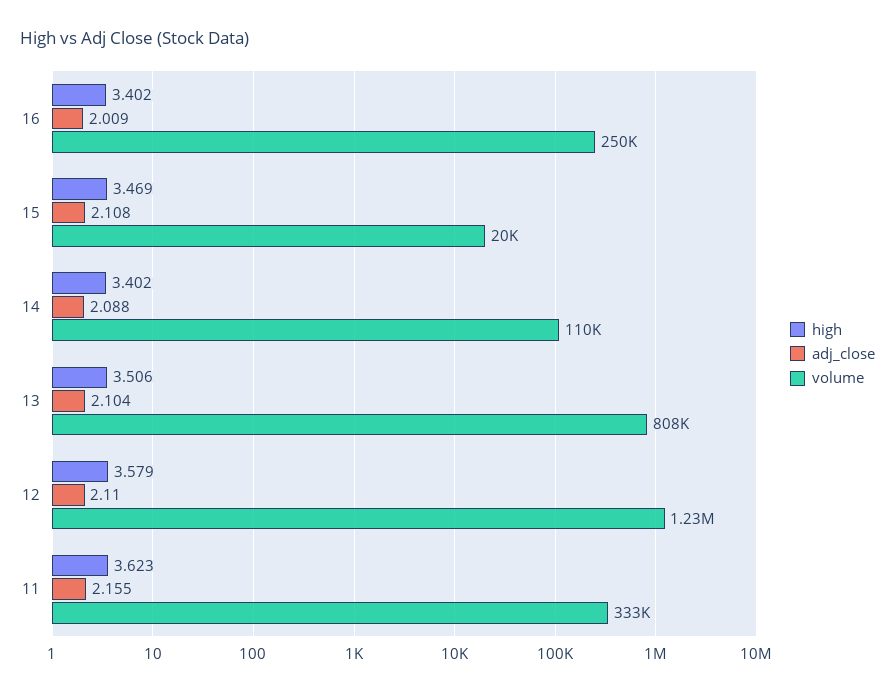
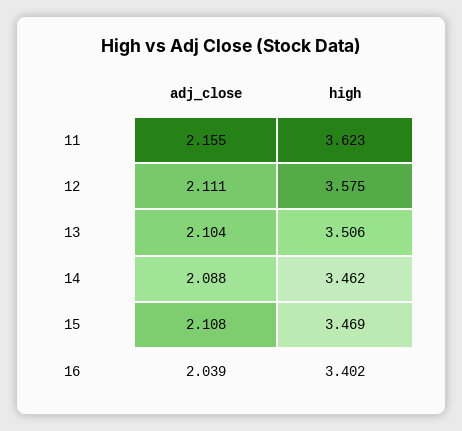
adj_close, 16: 2.009 -> 2.039
volume, 16: 250000 -> none
volume, 15: 20000 -> none
high, 14: 3.402 -> 3.462
volume, 14: 110000 -> none
volume, 13: 808000 -> none
high, 12: 3.579 -> 3.575
adj_close, 12: 2.11 -> 2.111
volume, 12: 1230000 -> none
volume, 11: 333000 -> none

